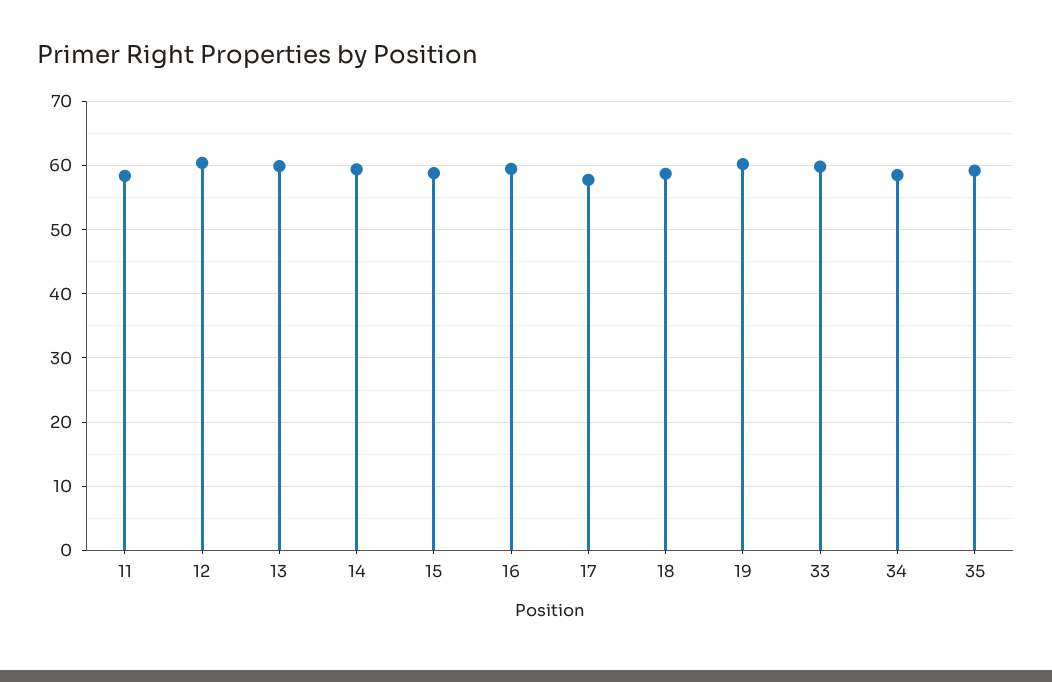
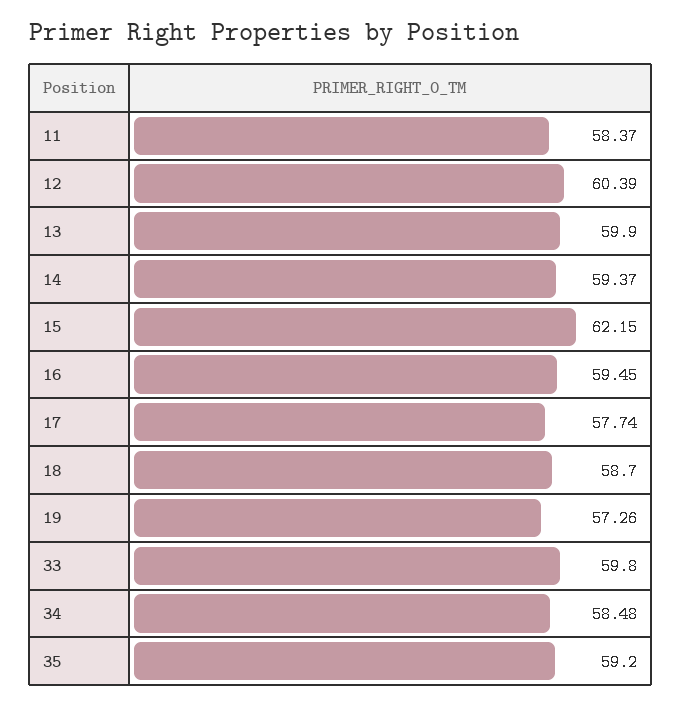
15: 59 -> 62.15
19: 60 -> 57.26

